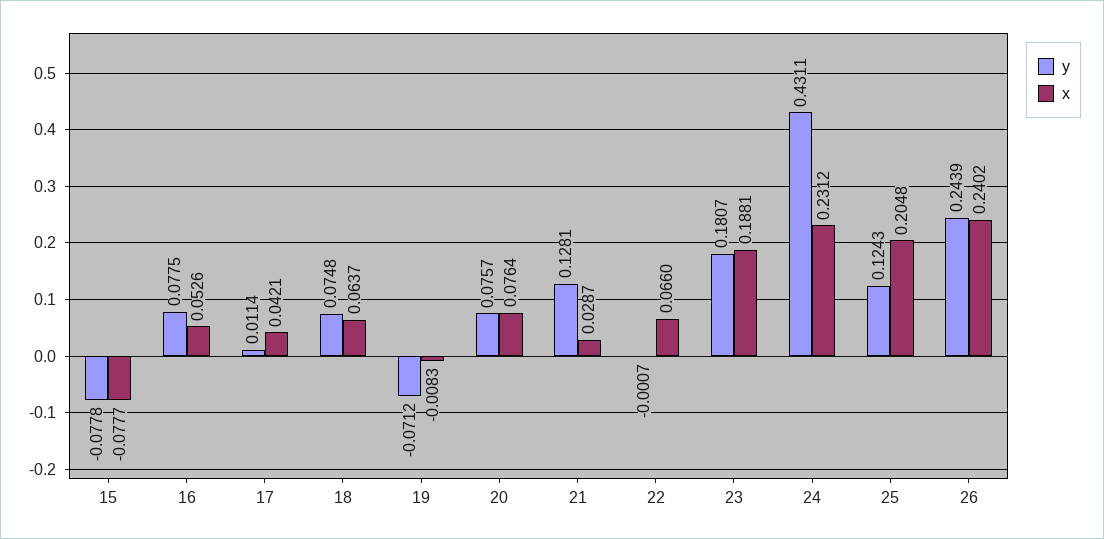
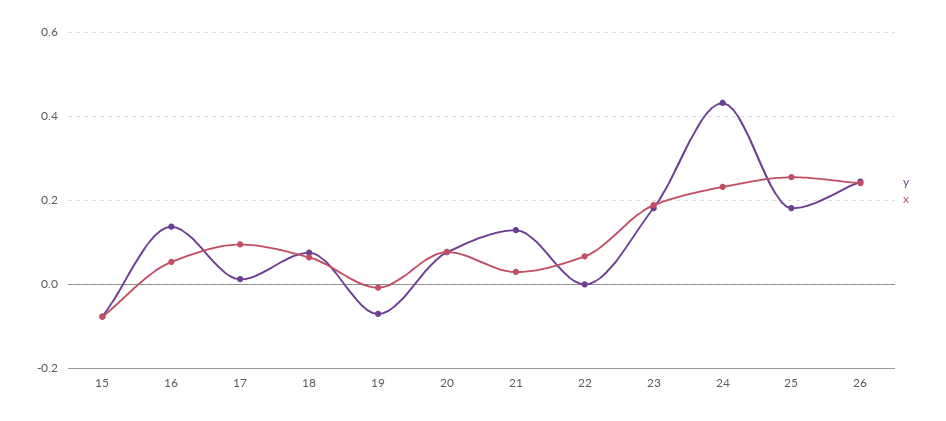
y, 16: 0.0775 -> 0.14
x, 17: 0.0421 -> 0.1
y, 25: 0.1243 -> 0.18
x, 25: 0.2048 -> 0.26

